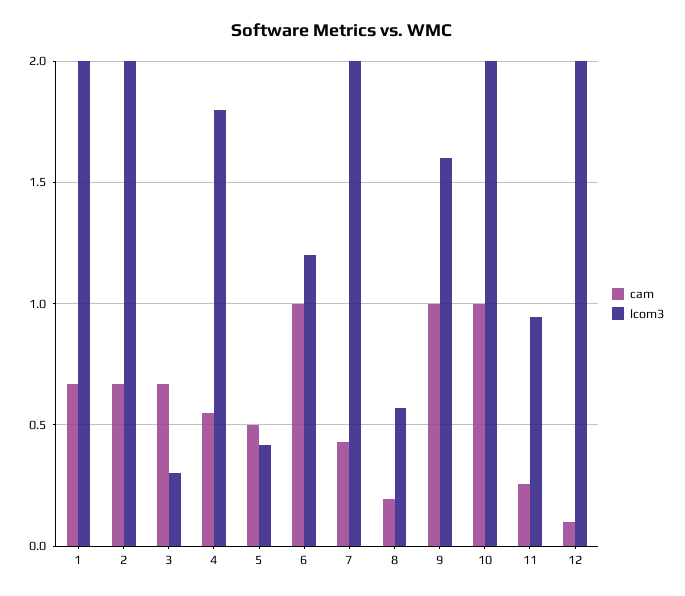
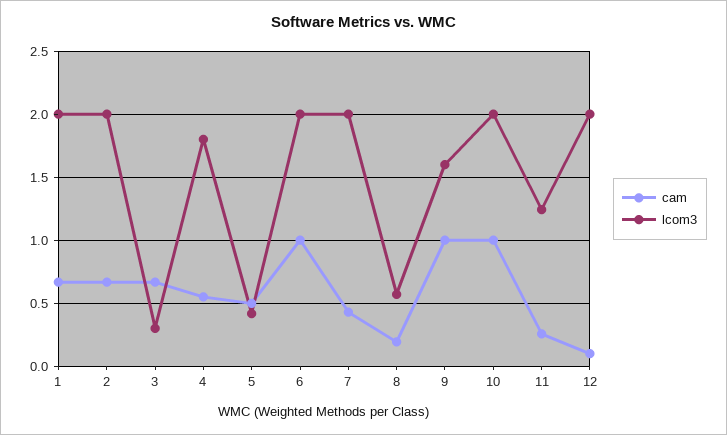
lcom3, 6: 1.2 -> 2
lcom3, 11: 0.95 -> 1.25

